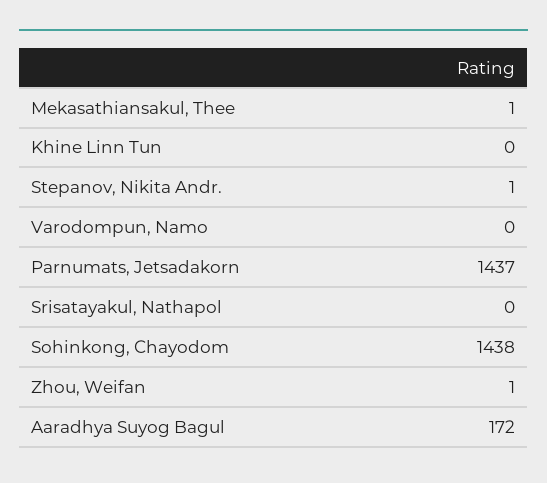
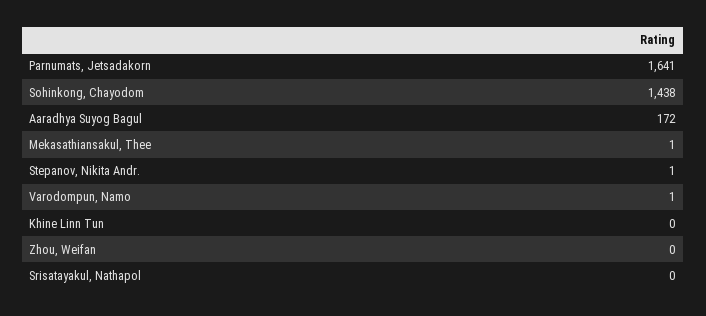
Varodompun, Namo: 0 -> 1
Parnumats, Jetsadakorn: 1437 -> 1641
Zhou, Weifan: 1 -> 0

